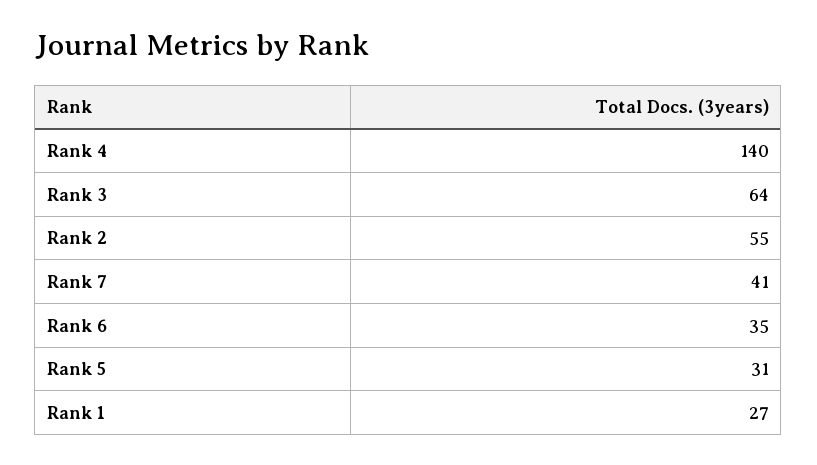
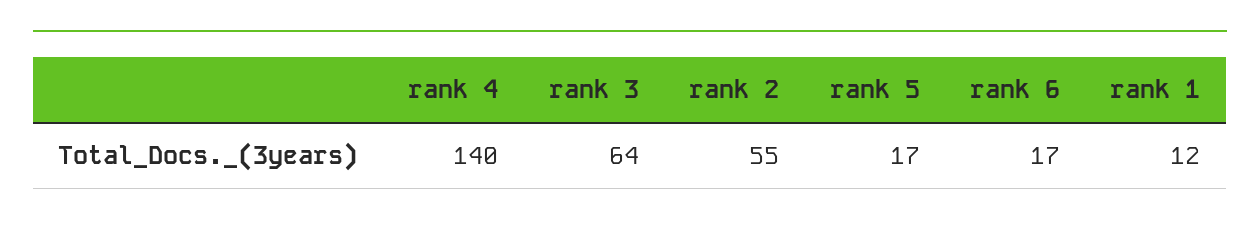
Rank 7: 41 -> none
Rank 6: 35 -> 17
Rank 5: 31 -> 17
Rank 1: 27 -> 12

